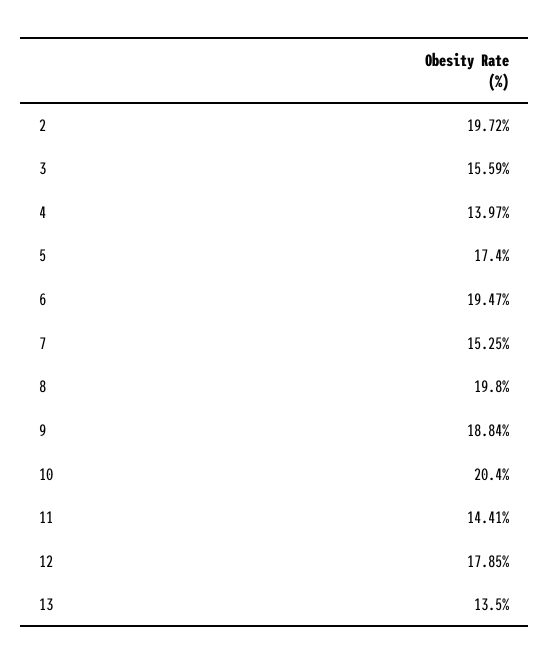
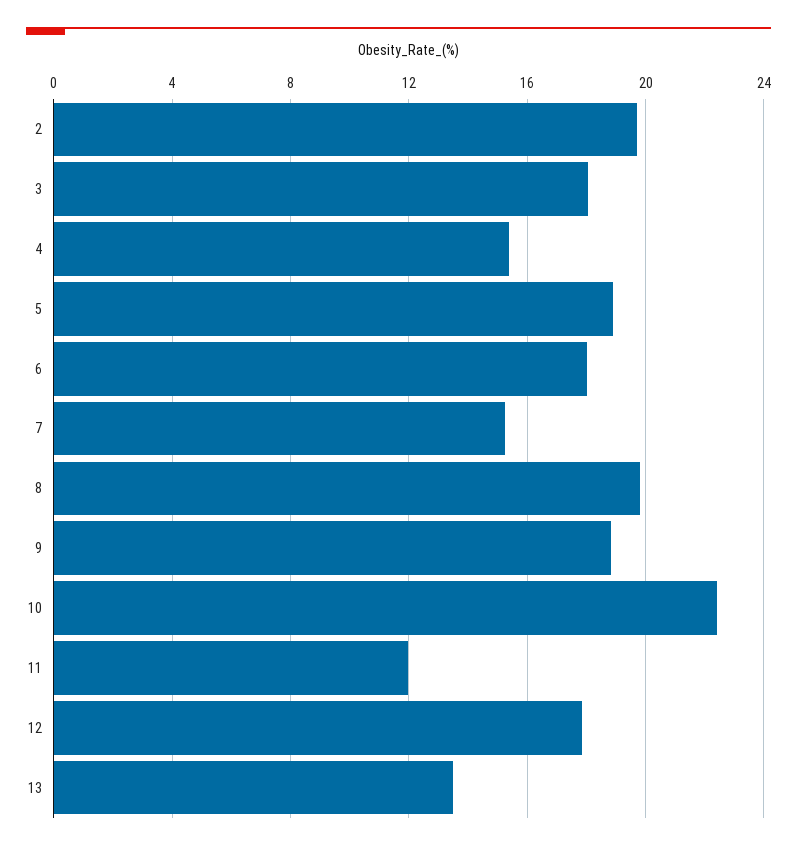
3: 15.59 -> 18
4: 13.97 -> 15.5
5: 17.4 -> 19
6: 19.47 -> 18
10: 20.4 -> 22.5
11: 14.41 -> 12

